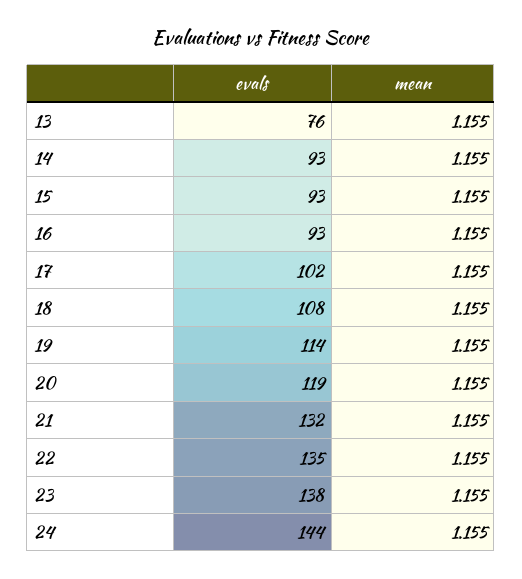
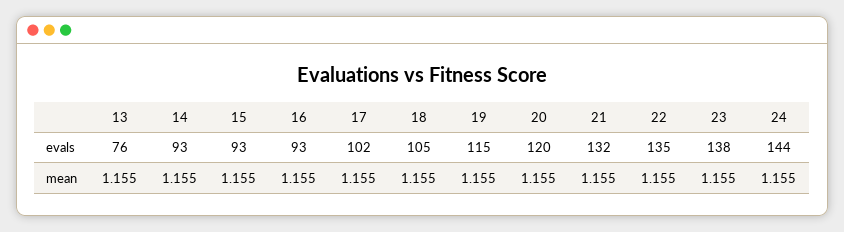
evals, 18: 108 -> 105
evals, 19: 114 -> 115
evals, 20: 119 -> 120

